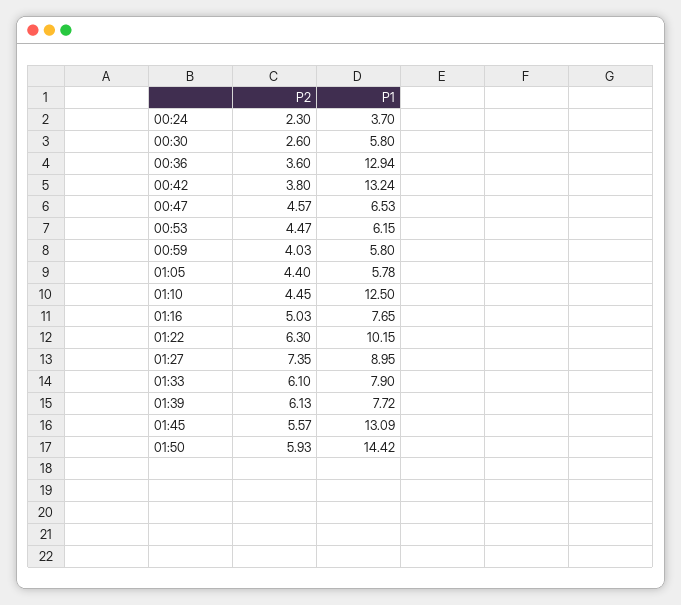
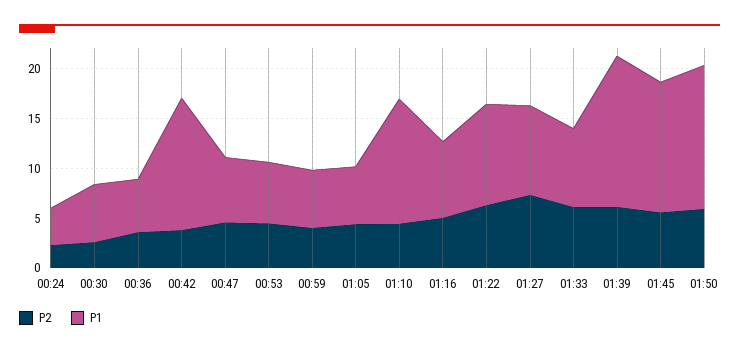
P1, 00:36: 12.94 -> 5
P1, 01:39: 7.72 -> 15

